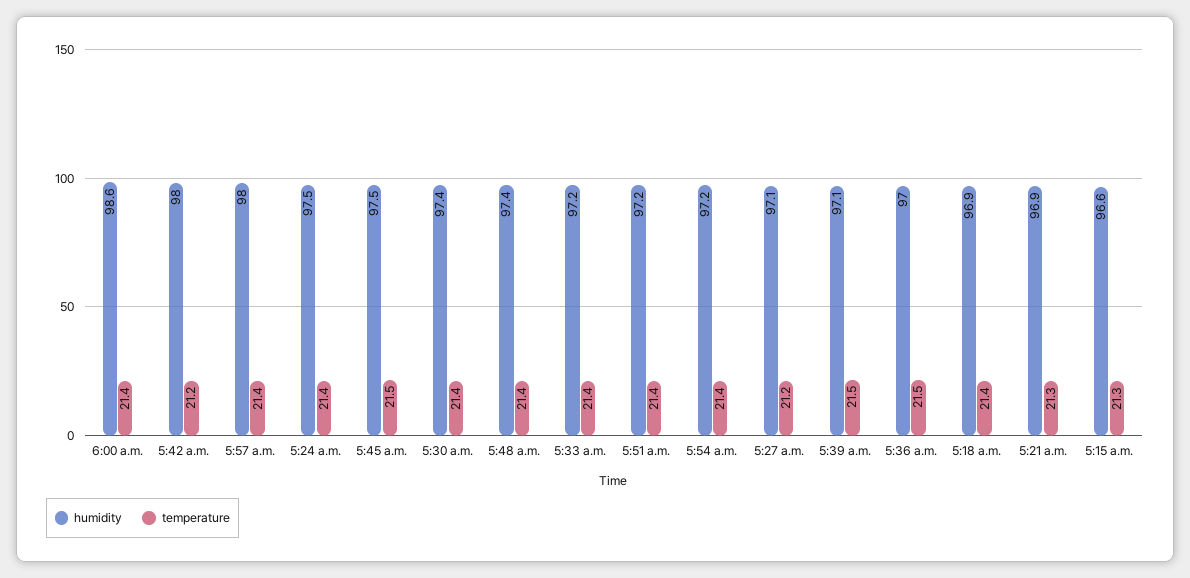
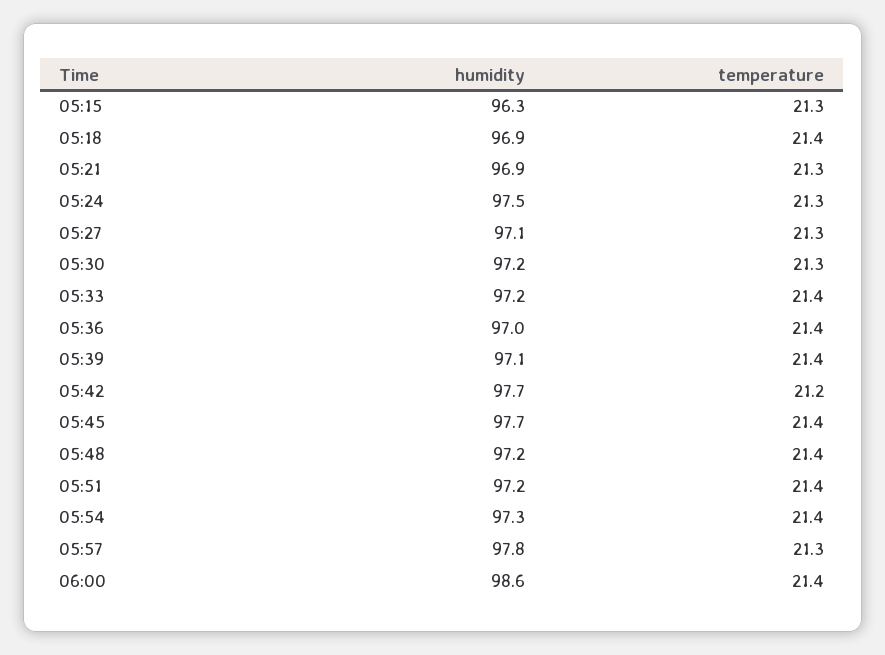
humidity, 5:42 a.m.: 98 -> 97.7
humidity, 5:57 a.m.: 98 -> 97.8
temperature, 5:57 a.m.: 21.4 -> 21.3
temperature, 5:24 a.m.: 21.4 -> 21.3
humidity, 5:45 a.m.: 97.5 -> 97.7
temperature, 5:45 a.m.: 21.5 -> 21.4
humidity, 5:30 a.m.: 97.4 -> 97.2
temperature, 5:30 a.m.: 21.4 -> 21.3
humidity, 5:48 a.m.: 97.4 -> 97.2
humidity, 5:54 a.m.: 97.2 -> 97.3
temperature, 5:27 a.m.: 21.2 -> 21.3
temperature, 5:39 a.m.: 21.5 -> 21.4
temperature, 5:36 a.m.: 21.5 -> 21.4
humidity, 5:15 a.m.: 96.6 -> 96.3

